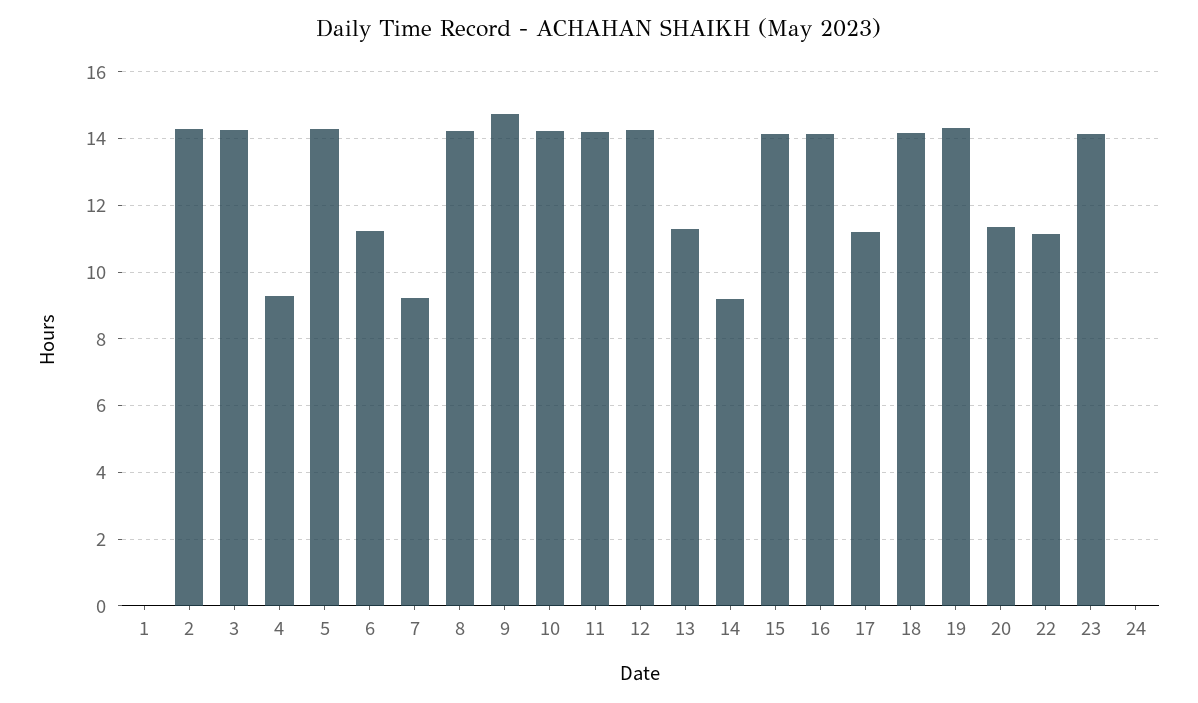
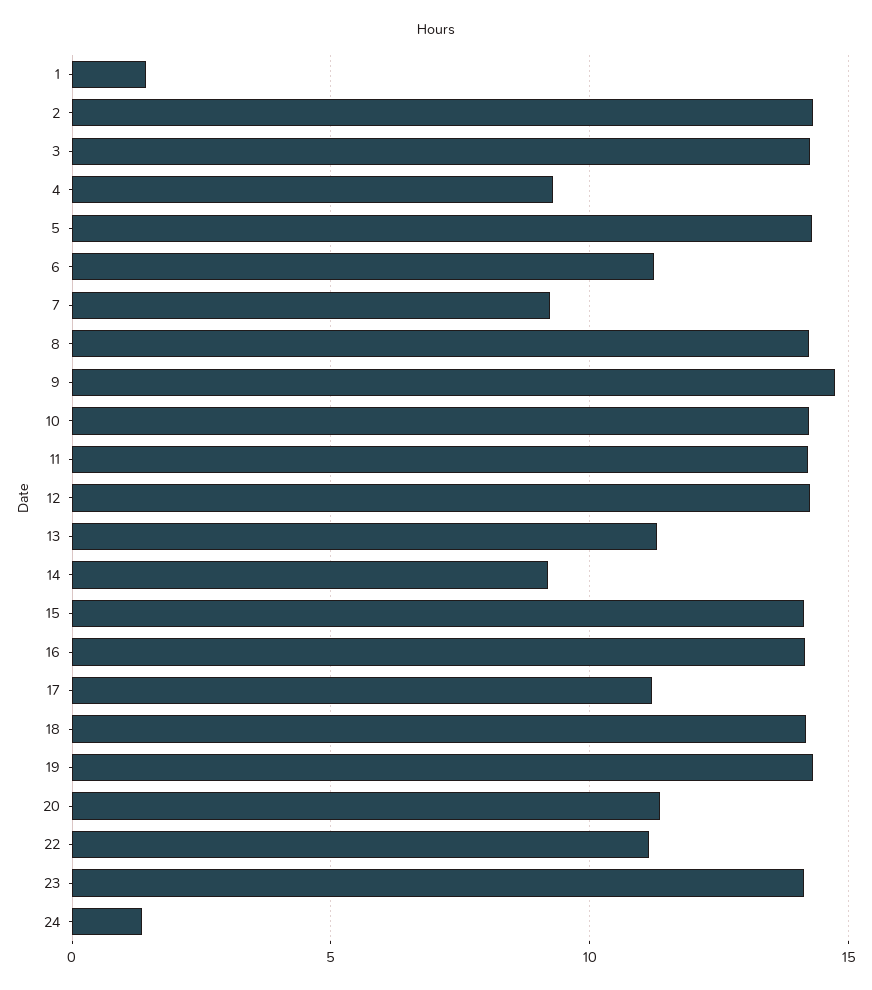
1: 0 -> 1.5
24: 0 -> 1.5

